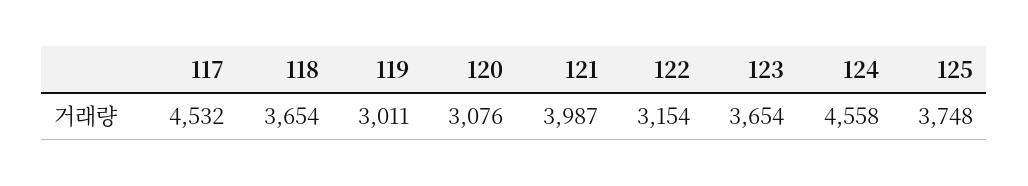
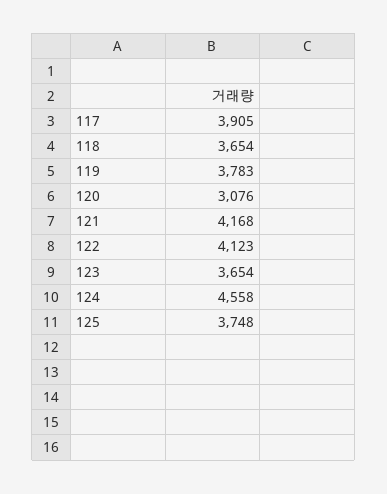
117: 4532 -> 3905
119: 3011 -> 3783
121: 3987 -> 4168
122: 3154 -> 4123

